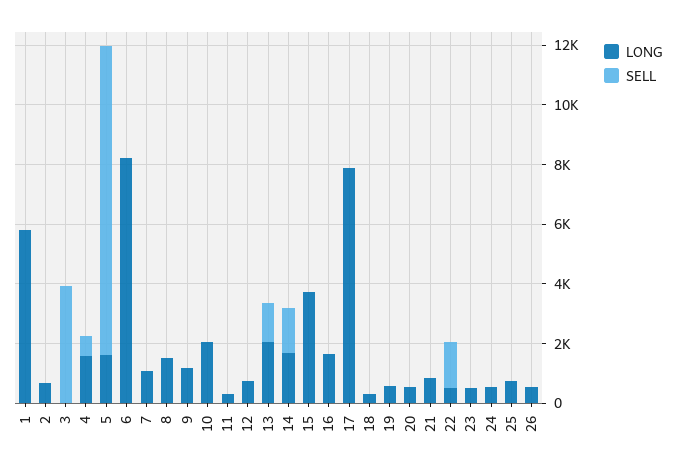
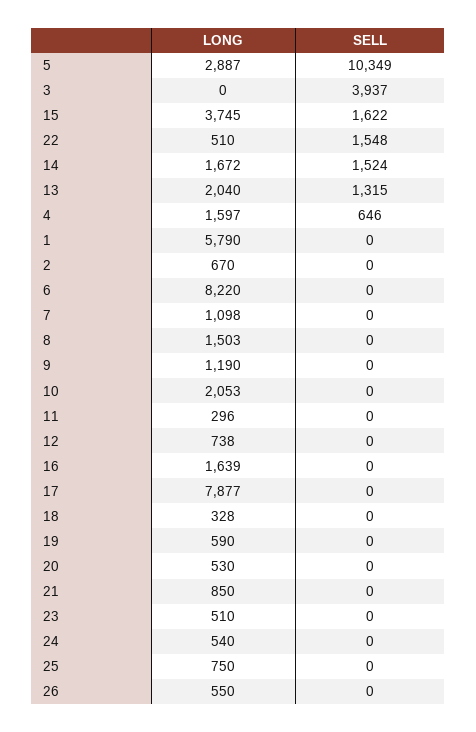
LONG, 5: 1500 -> 2887
SELL, 15: 0 -> 1622

